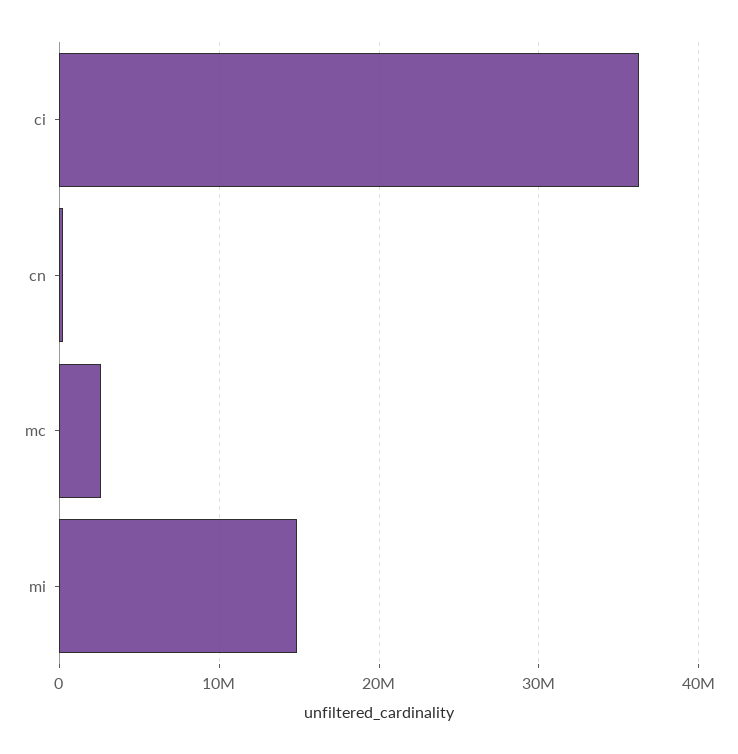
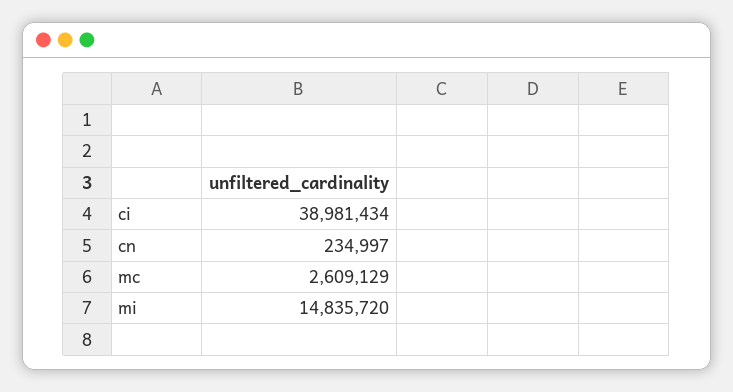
ci: 36000000 -> 38981434

